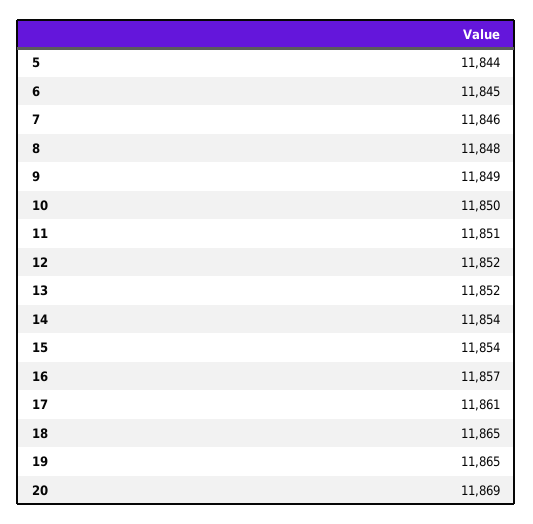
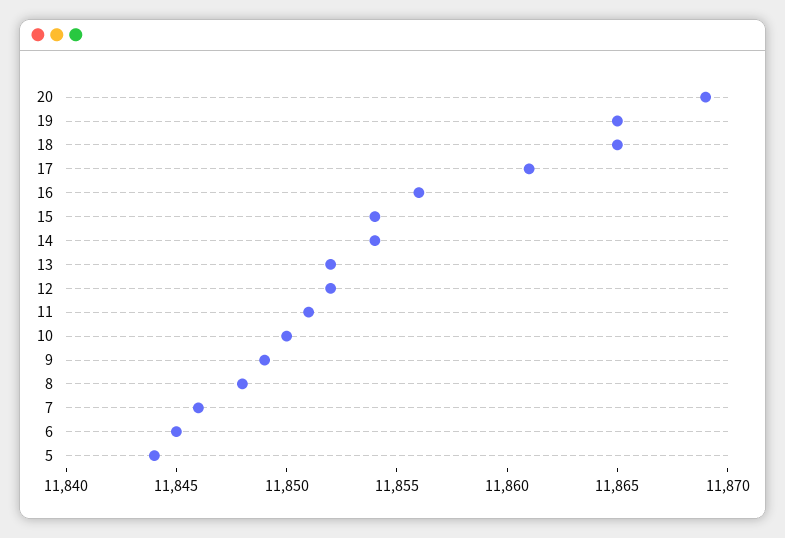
16: 11857 -> 11856

